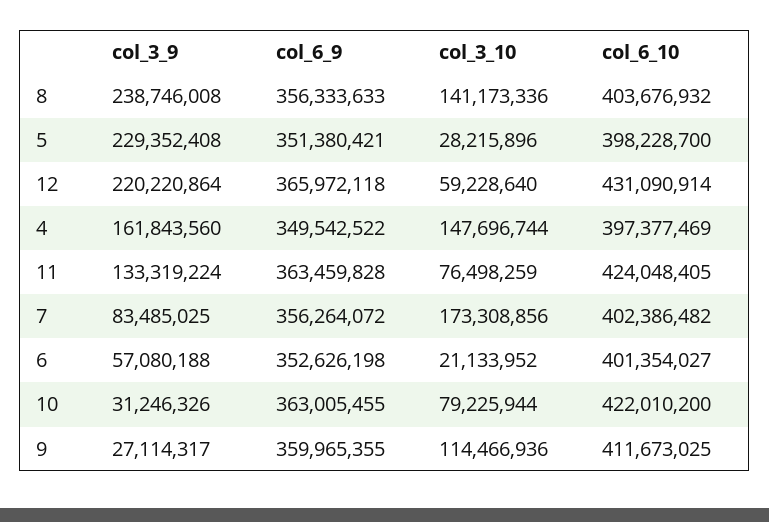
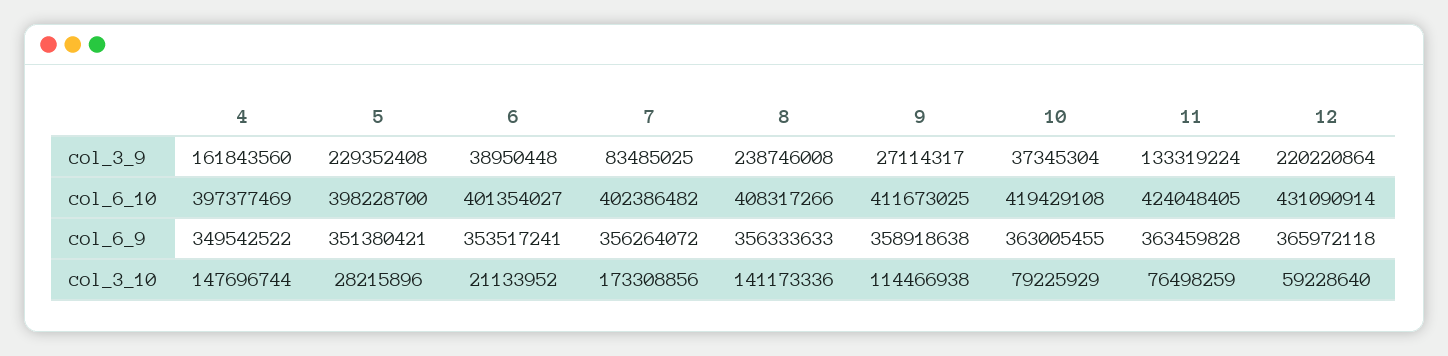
col_6_10, 8: 403676932 -> 408317266
col_3_9, 6: 57080188 -> 38950448
col_6_9, 6: 352626198 -> 353517241
col_3_9, 10: 31246326 -> 37345304
col_3_10, 10: 79225944 -> 79225929
col_6_10, 10: 422010200 -> 419429108
col_6_9, 9: 359965355 -> 358918638
col_3_10, 9: 114466936 -> 114466938

